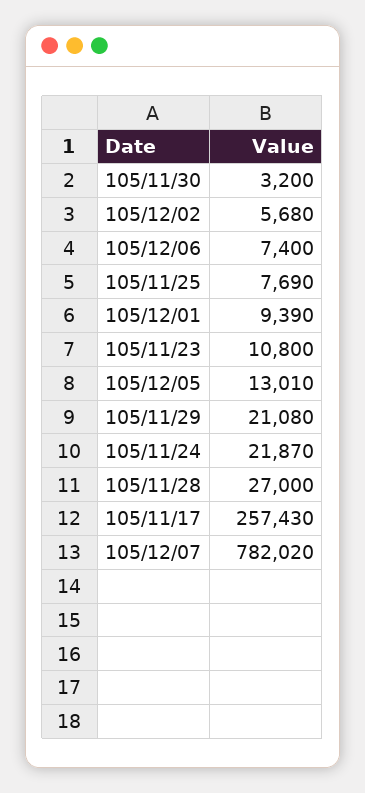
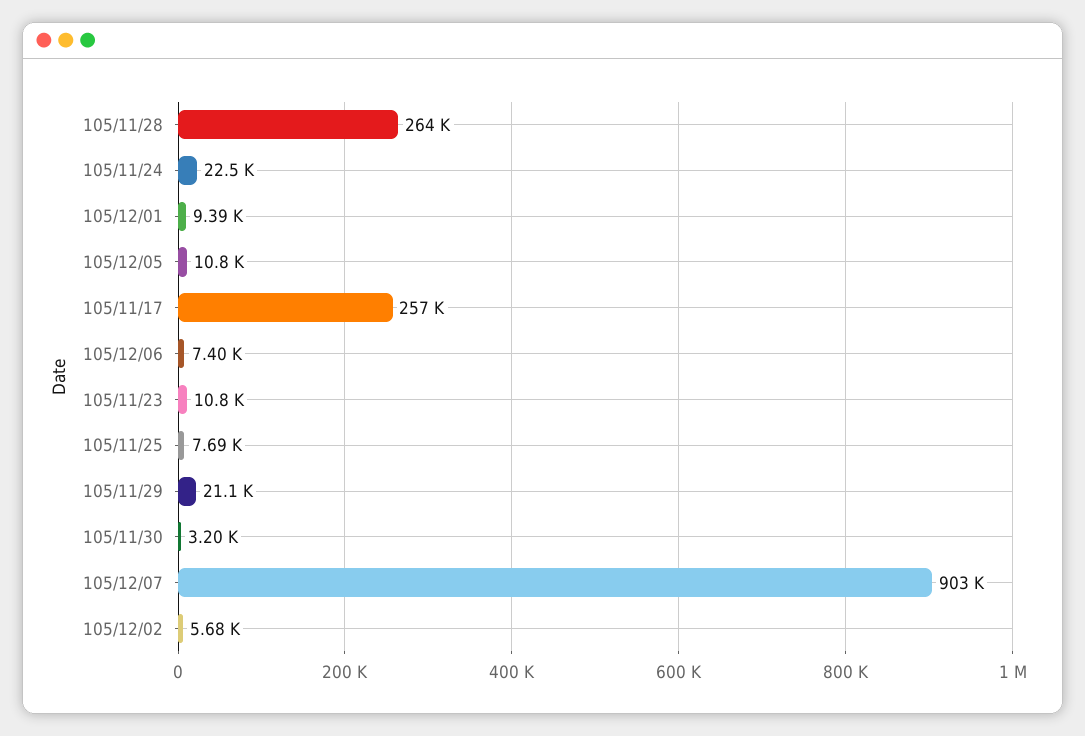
105/12/05: 13010 -> 10800
105/11/24: 21870 -> 22500
105/11/28: 27000 -> 264000
105/12/07: 782020 -> 903000

